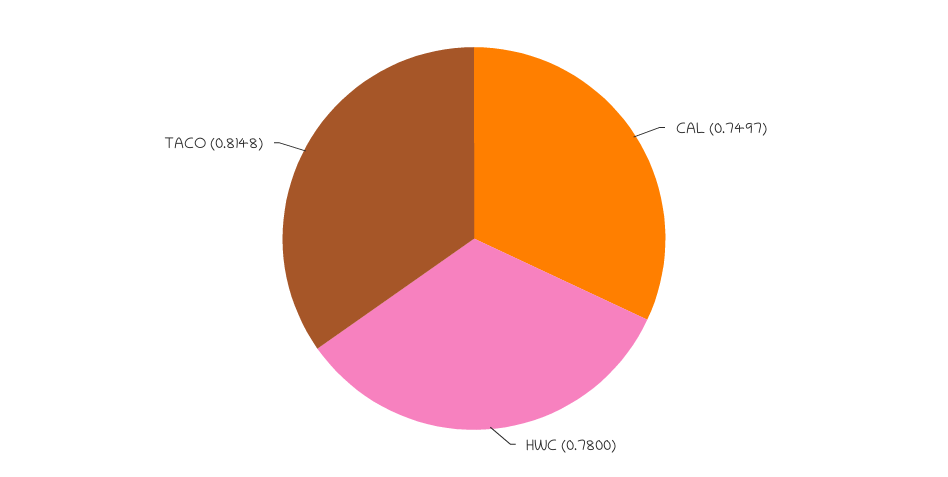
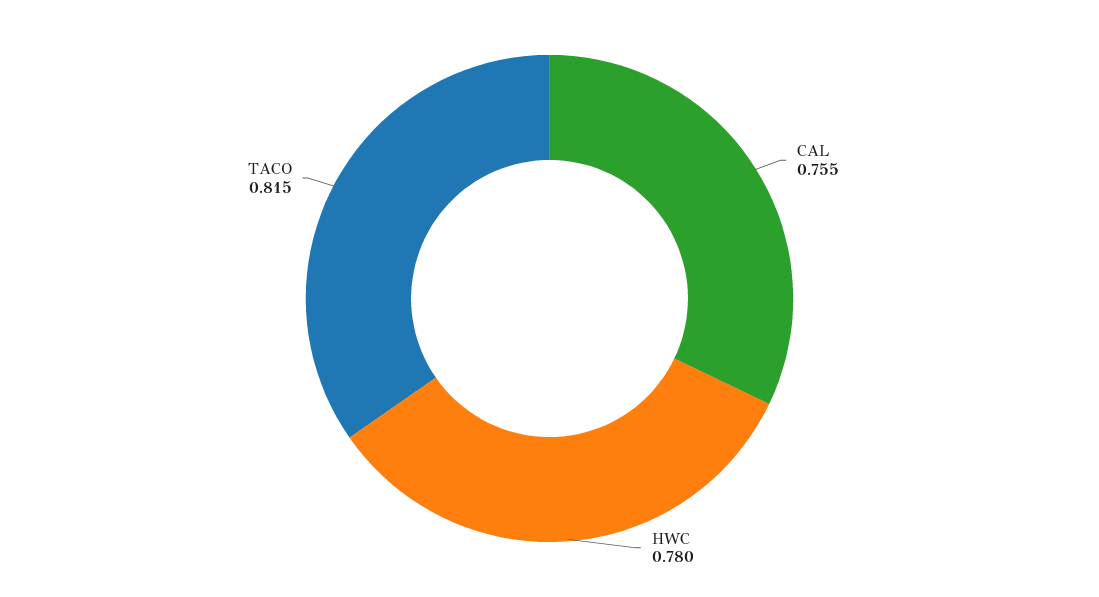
CAL: 0.7497 -> 0.755

